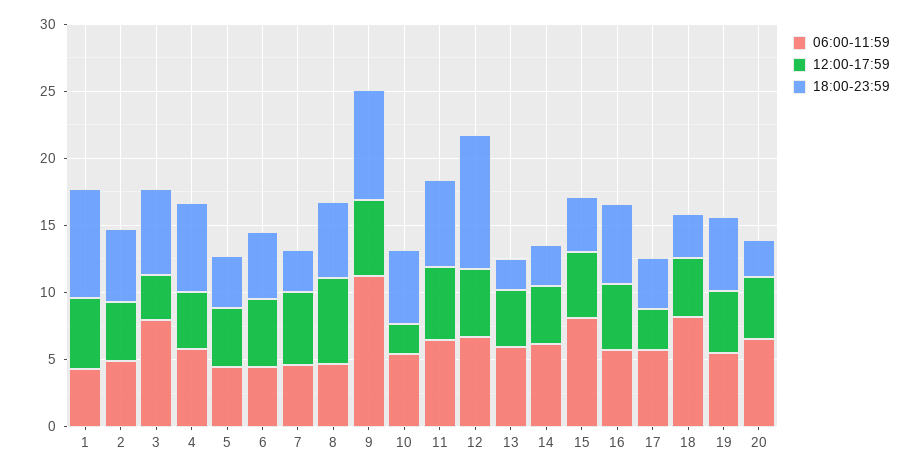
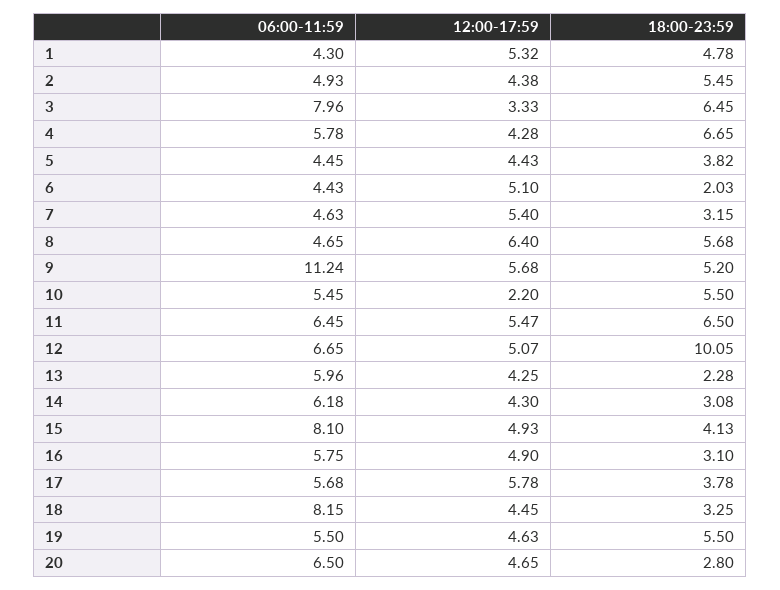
18:00-23:59, 1: 8 -> 4.78
18:00-23:59, 6: 5 -> 2.03
18:00-23:59, 9: 8 -> 5.2
18:00-23:59, 16: 6 -> 3.1
12:00-17:59, 17: 3 -> 5.78

